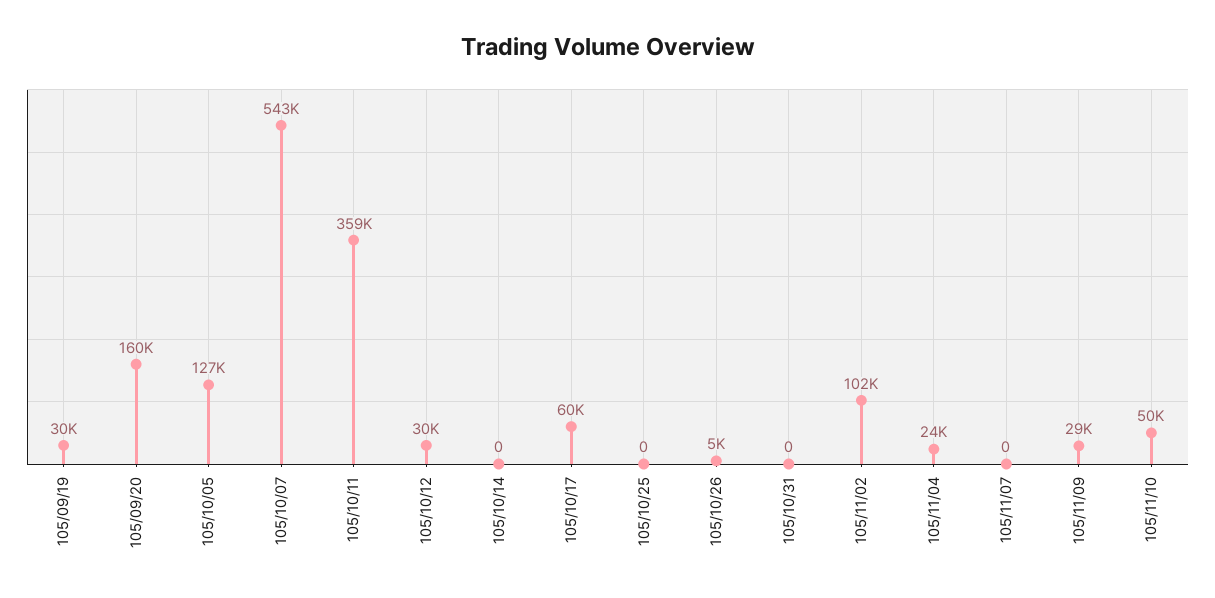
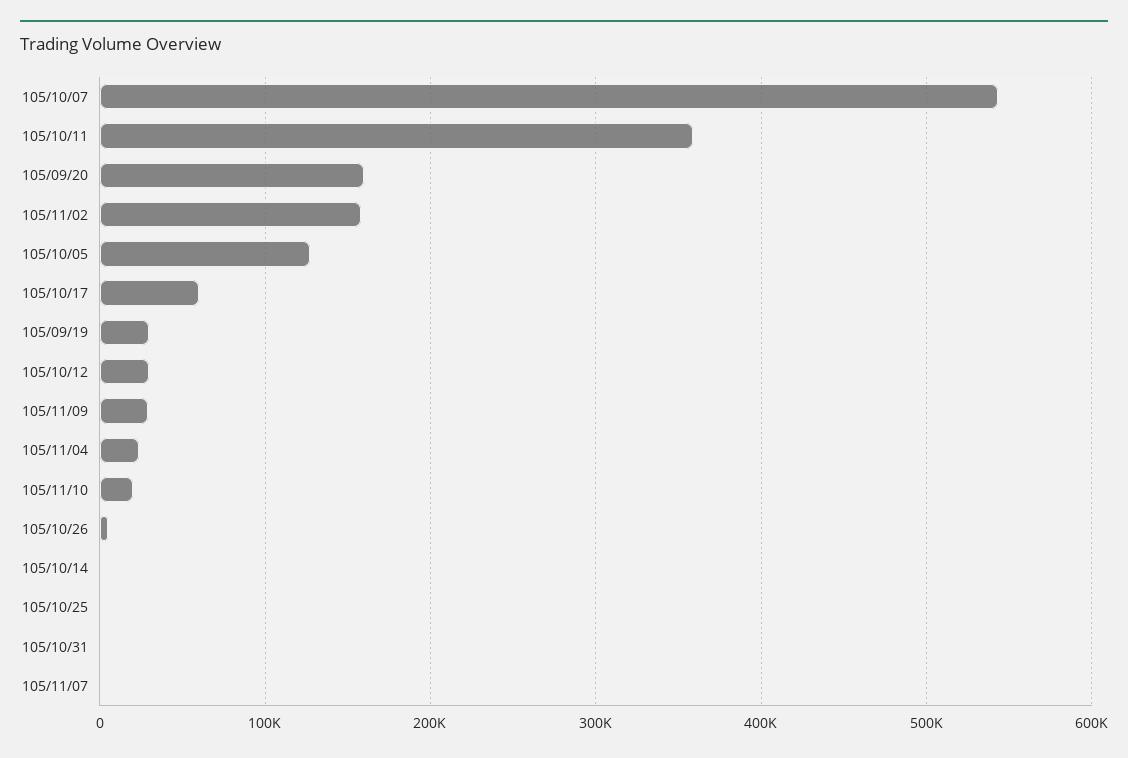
105/11/02: 102000 -> 160000
105/11/10: 50000 -> 20000

